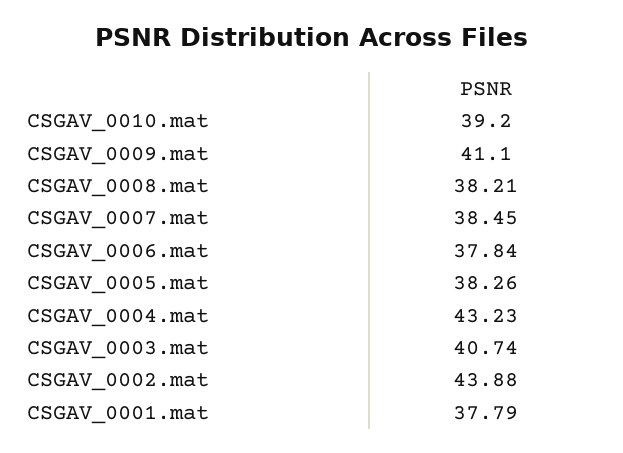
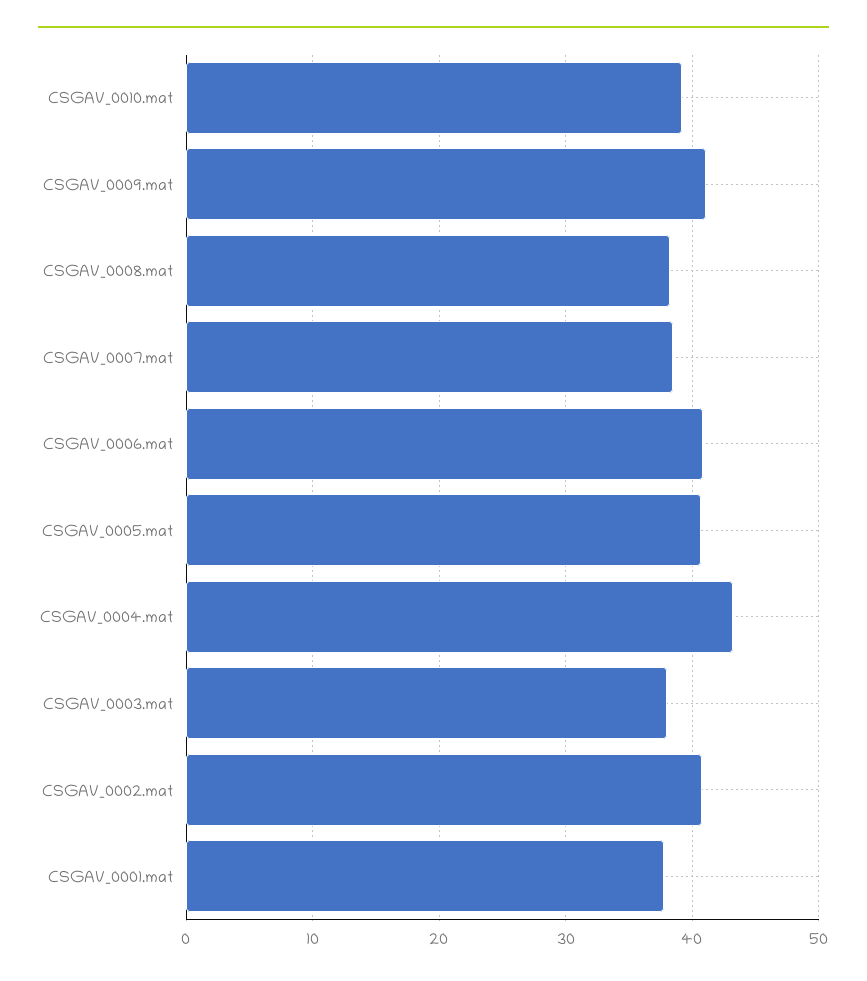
CSGAV_0006.mat: 37.84 -> 41
CSGAV_0005.mat: 38.26 -> 41
CSGAV_0003.mat: 40.74 -> 38
CSGAV_0002.mat: 43.88 -> 41

